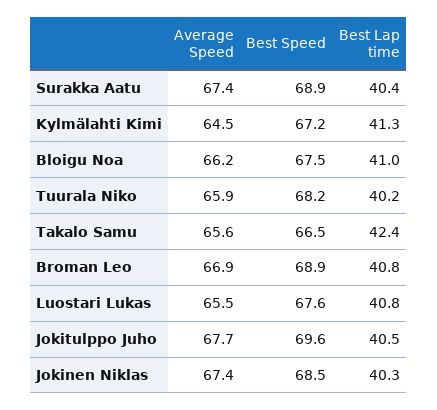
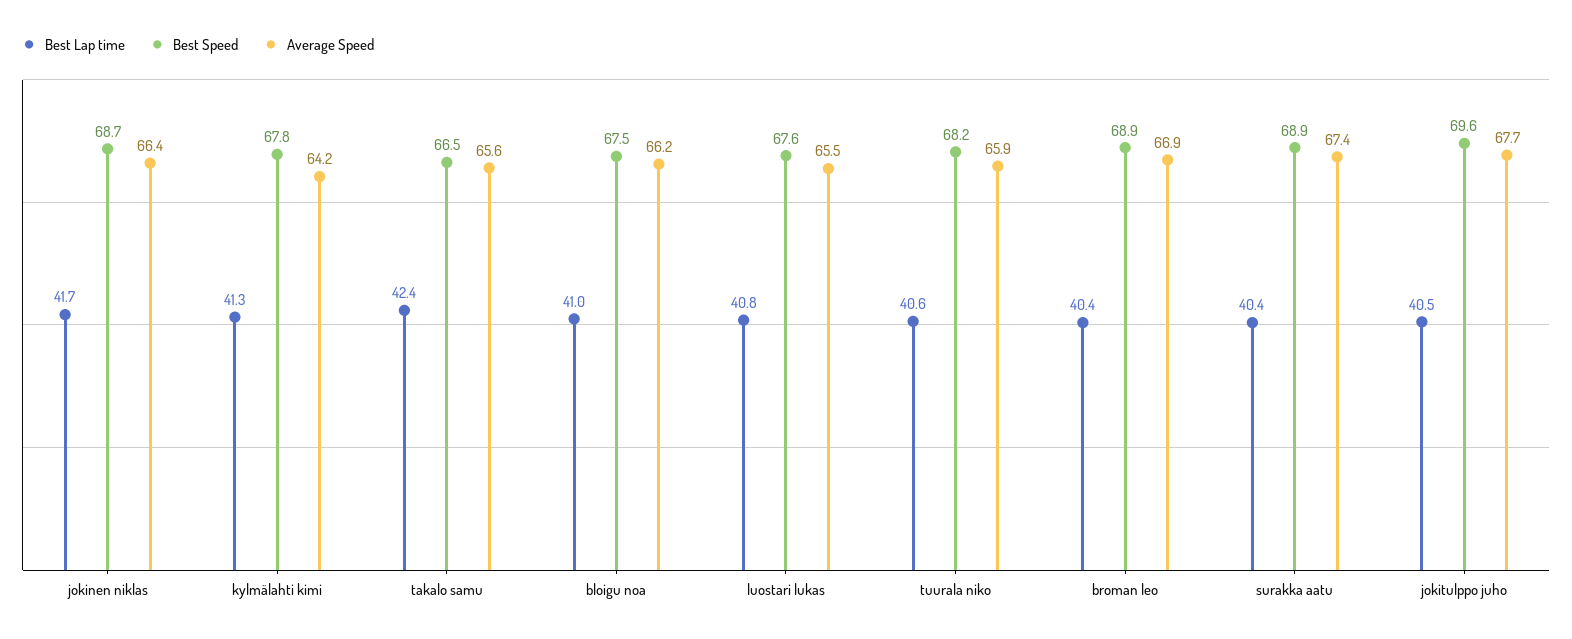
Average Speed, Kylmälahti Kimi: 64.5 -> 64.2
Best Speed, Kylmälahti Kimi: 67.2 -> 67.8
Best Lap time, Tuurala Niko: 40.2 -> 40.6
Best Lap time, Broman Leo: 40.8 -> 40.4
Average Speed, Jokinen Niklas: 67.4 -> 66.4
Best Speed, Jokinen Niklas: 68.5 -> 68.7
Best Lap time, Jokinen Niklas: 40.3 -> 41.7

